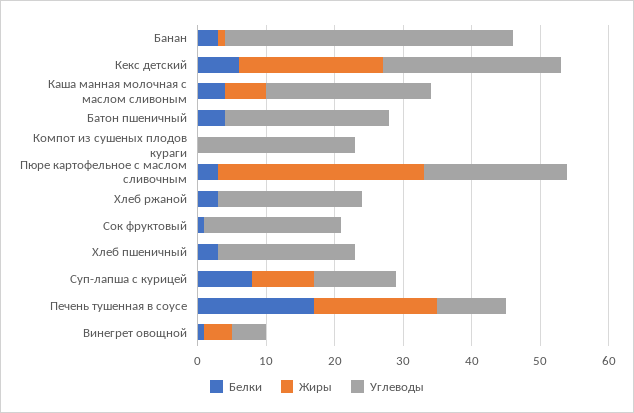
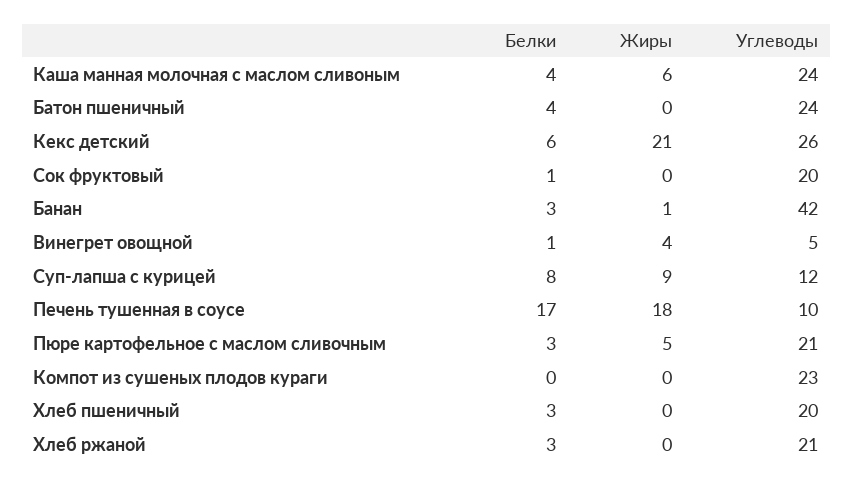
Жиры, Пюре картофельное с маслом сливочным: 30 -> 5

